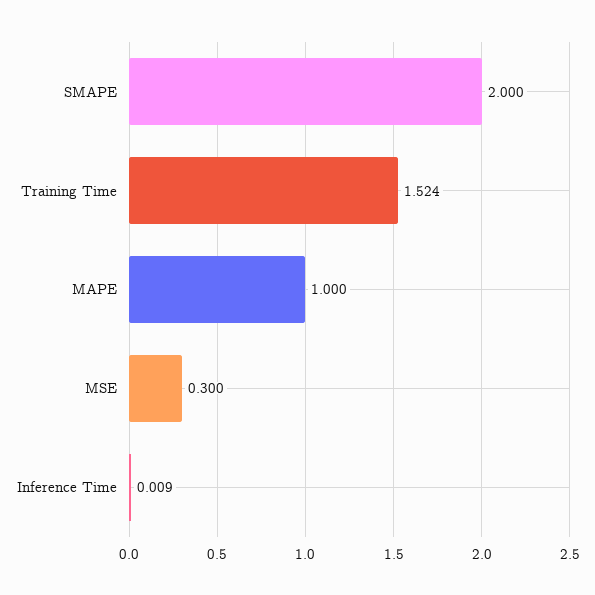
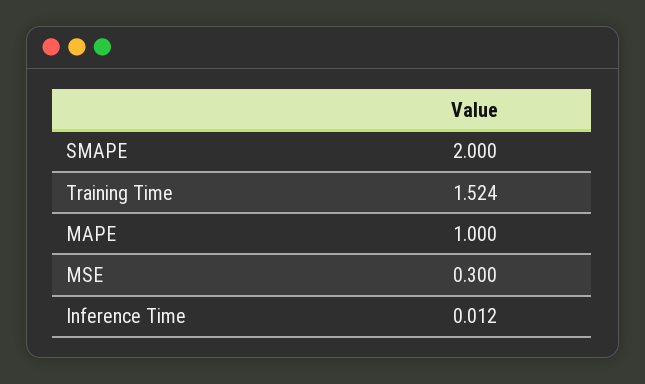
Inference Time: 0.009 -> 0.012

